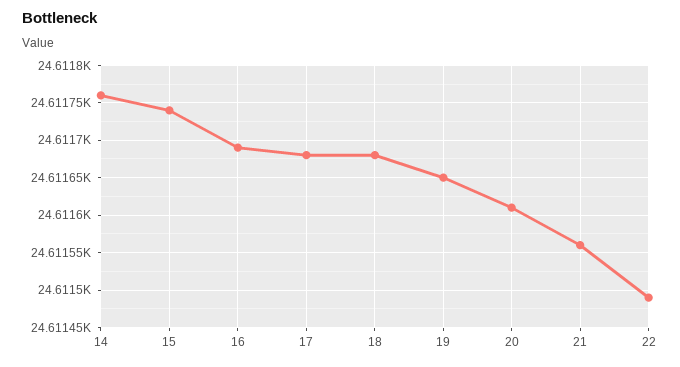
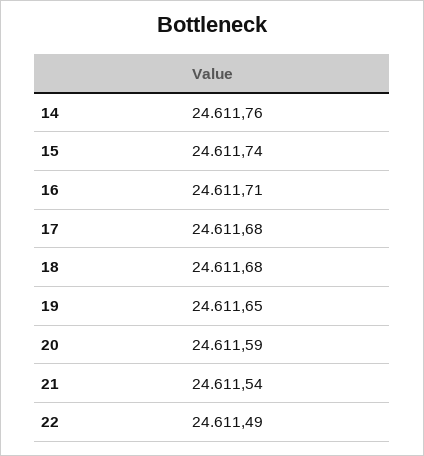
16: 24611.69 -> 24611.71
20: 24611.61 -> 24611.59
21: 24611.56 -> 24611.54

